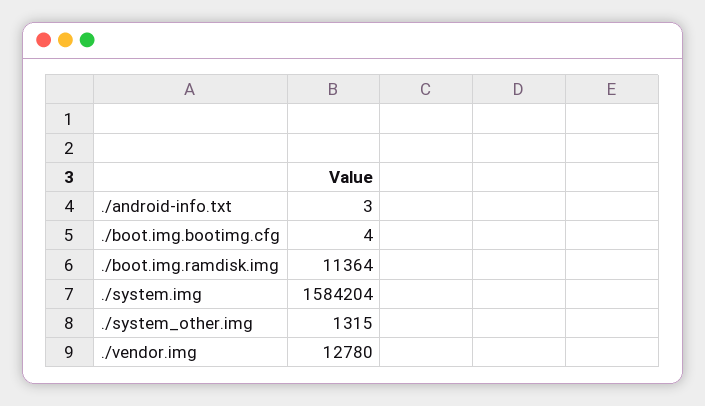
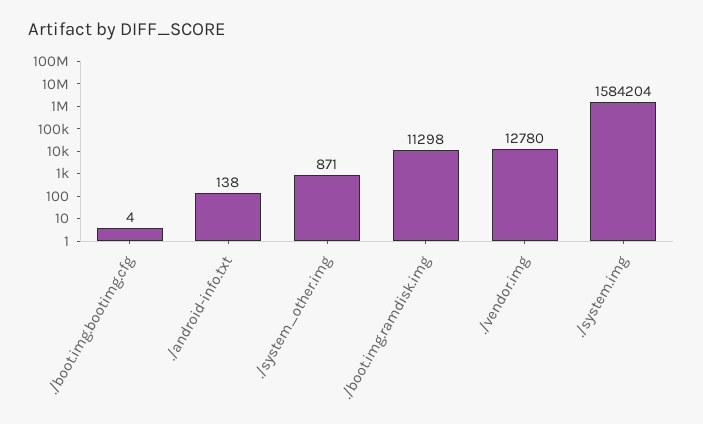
./android-info.txt: 3 -> 138
./boot.img.ramdisk.img: 11364 -> 11298
./system_other.img: 1315 -> 871

